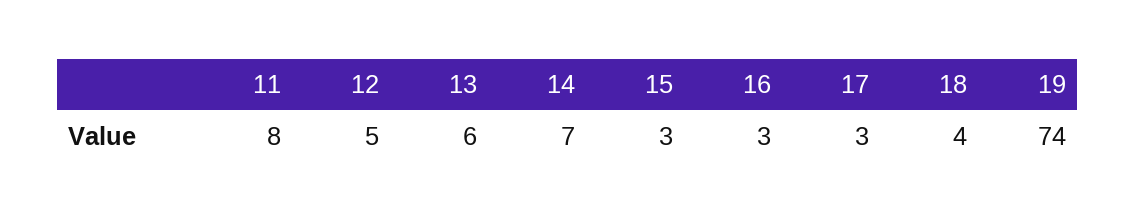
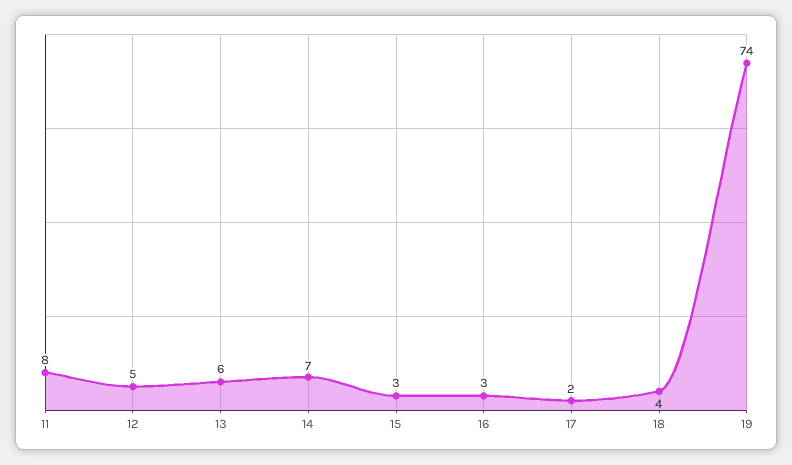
17: 3 -> 2

